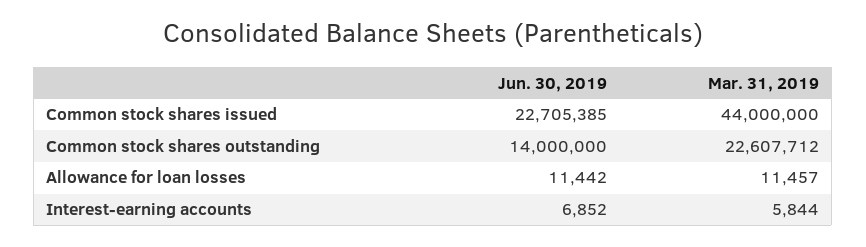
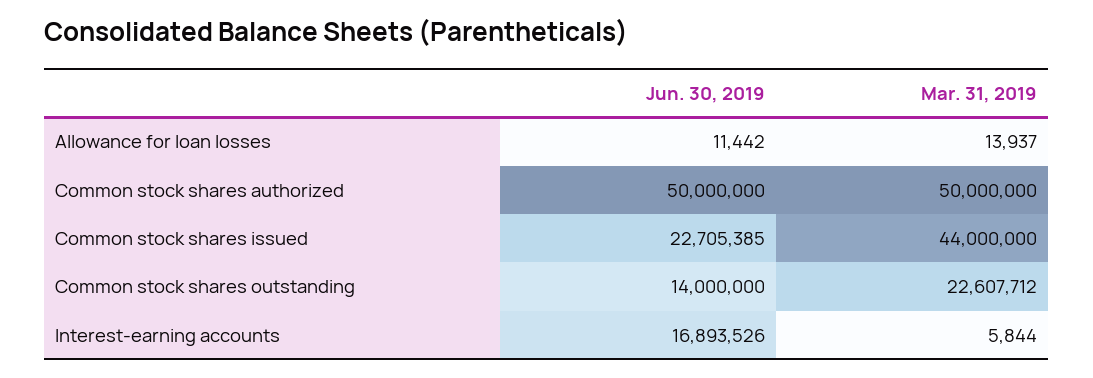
Mar. 31, 2019, Allowance for loan losses: 11457 -> 13937
Jun. 30, 2019, Interest-earning accounts: 6852 -> 16893526
Jun. 30, 2019, Common stock shares authorized: none -> 50000000
Mar. 31, 2019, Common stock shares authorized: none -> 50000000

